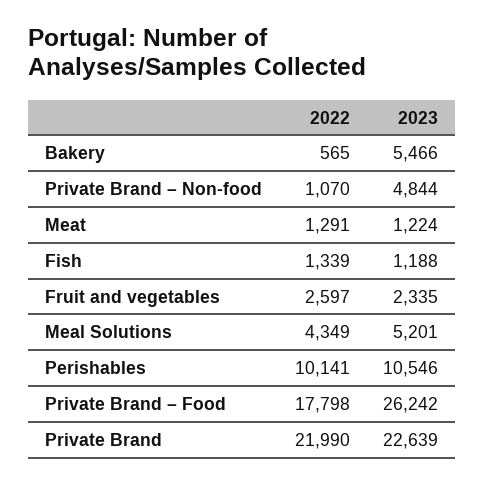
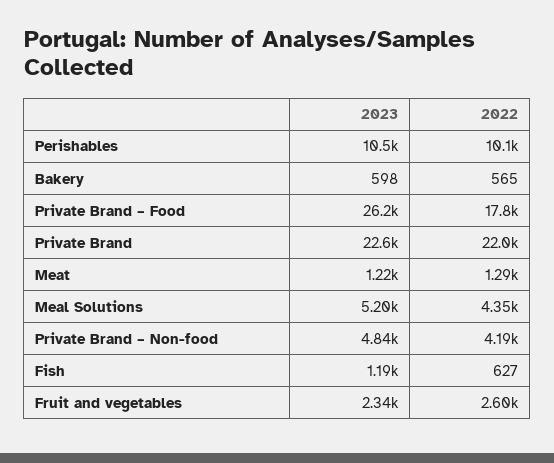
2023, Bakery: 5466 -> 598
2022, Private Brand – Non-food: 1070 -> 4190
2022, Fish: 1339 -> 627

